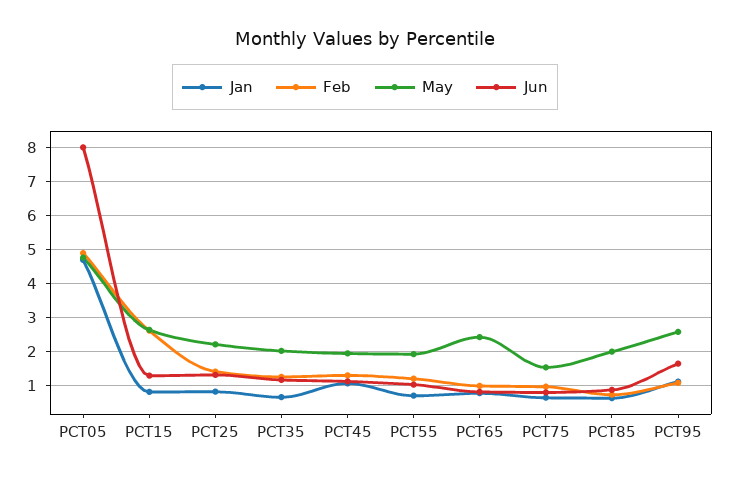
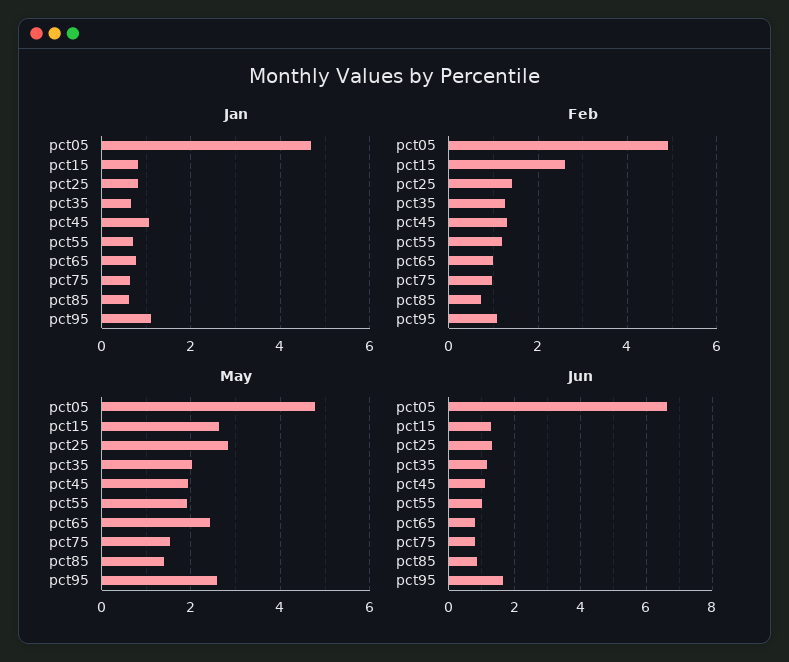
Jun, PCT05: 8 -> 6.6
May, PCT25: 2.2 -> 2.8
May, PCT85: 2 -> 1.4

